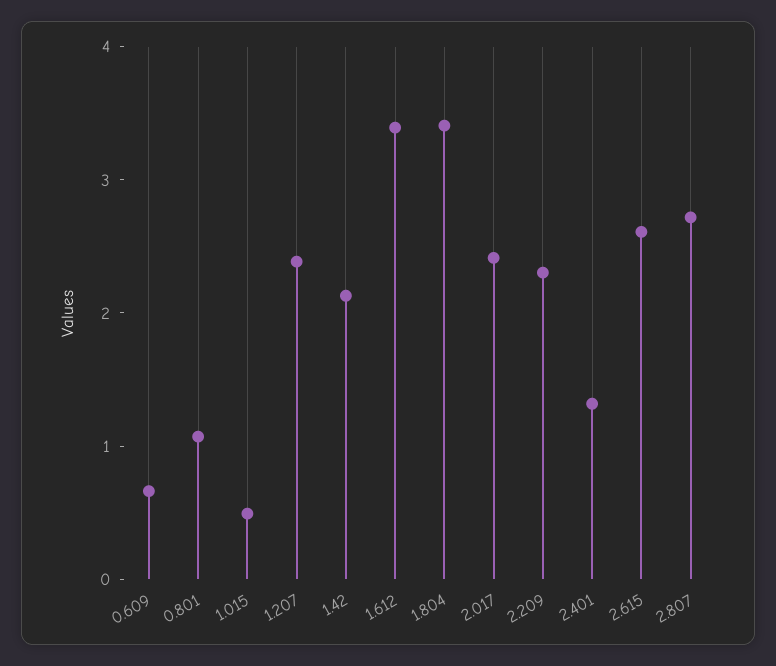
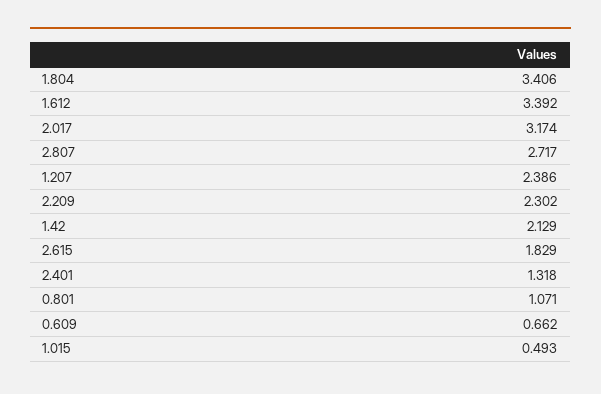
2.017: 2.4 -> 3.174
2.615: 2.6 -> 1.829

